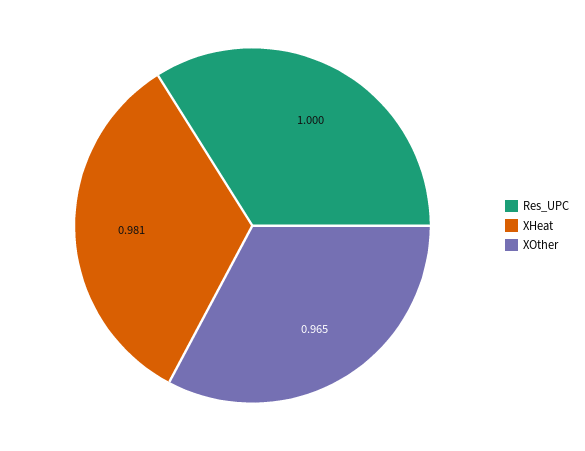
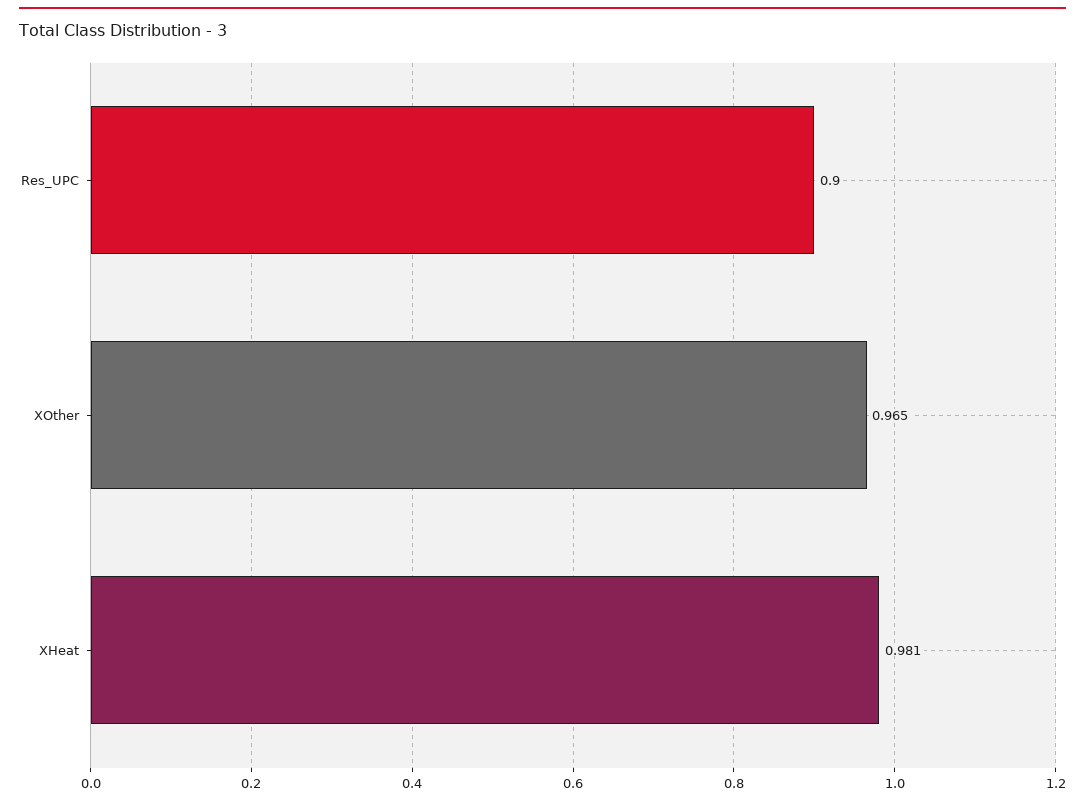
Res_UPC: 1 -> 0.9

